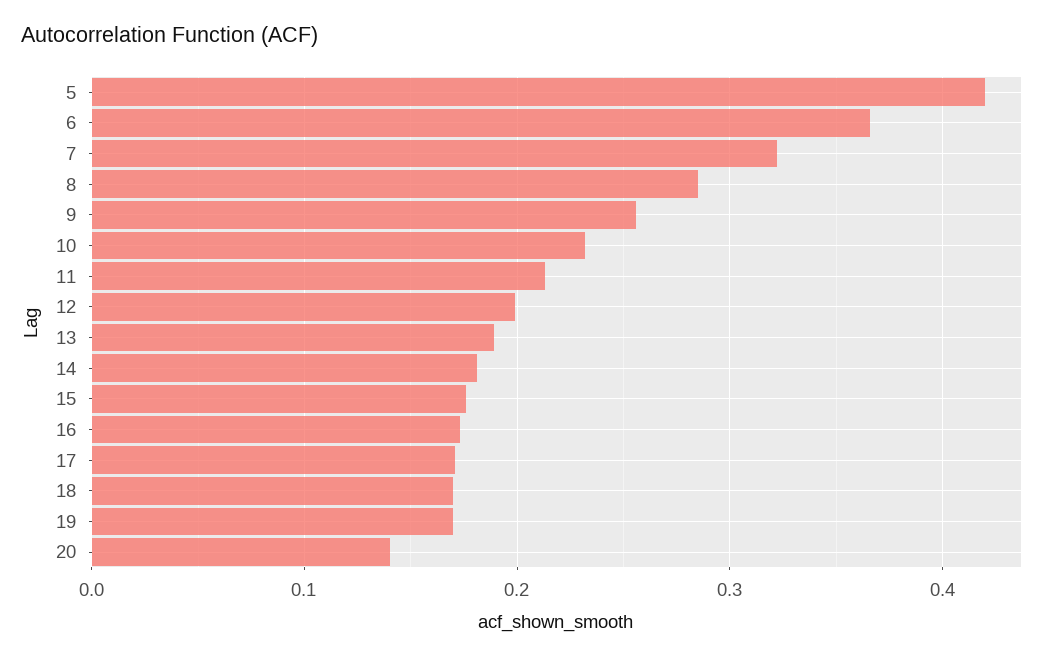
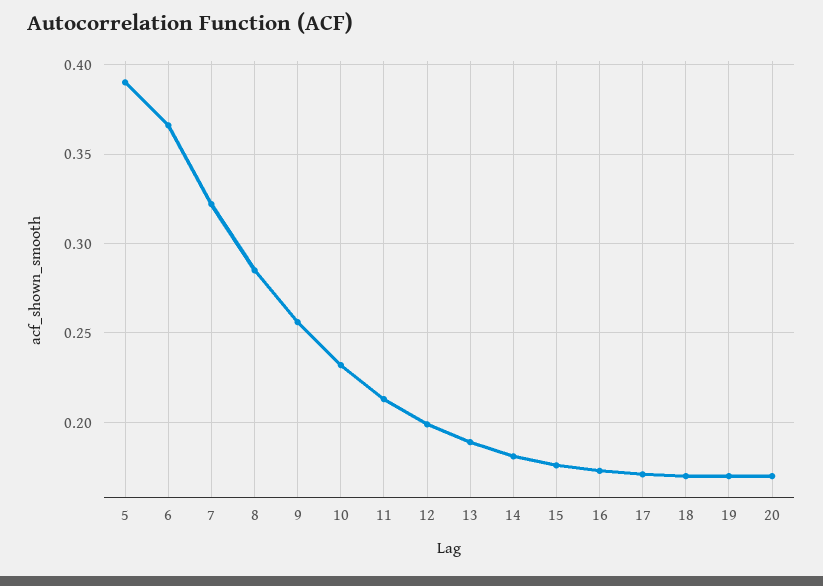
5: 0.42 -> 0.39
20: 0.14 -> 0.17

